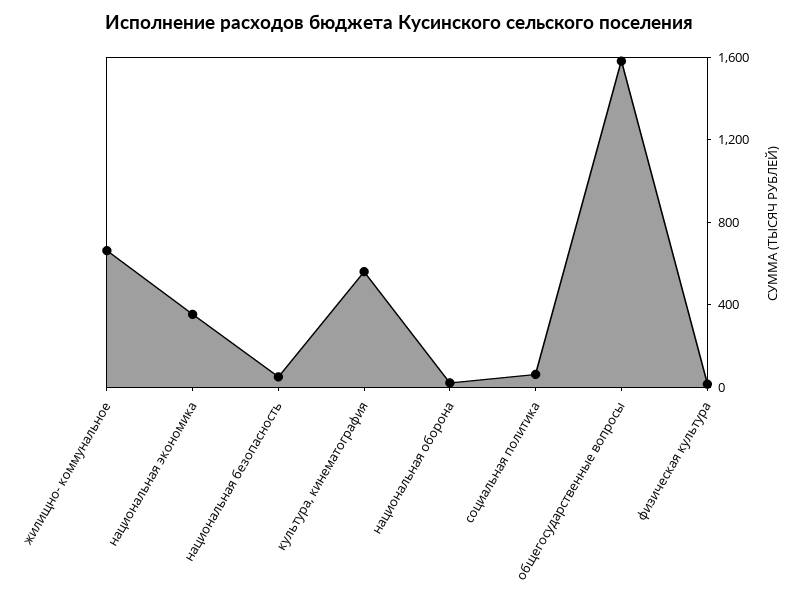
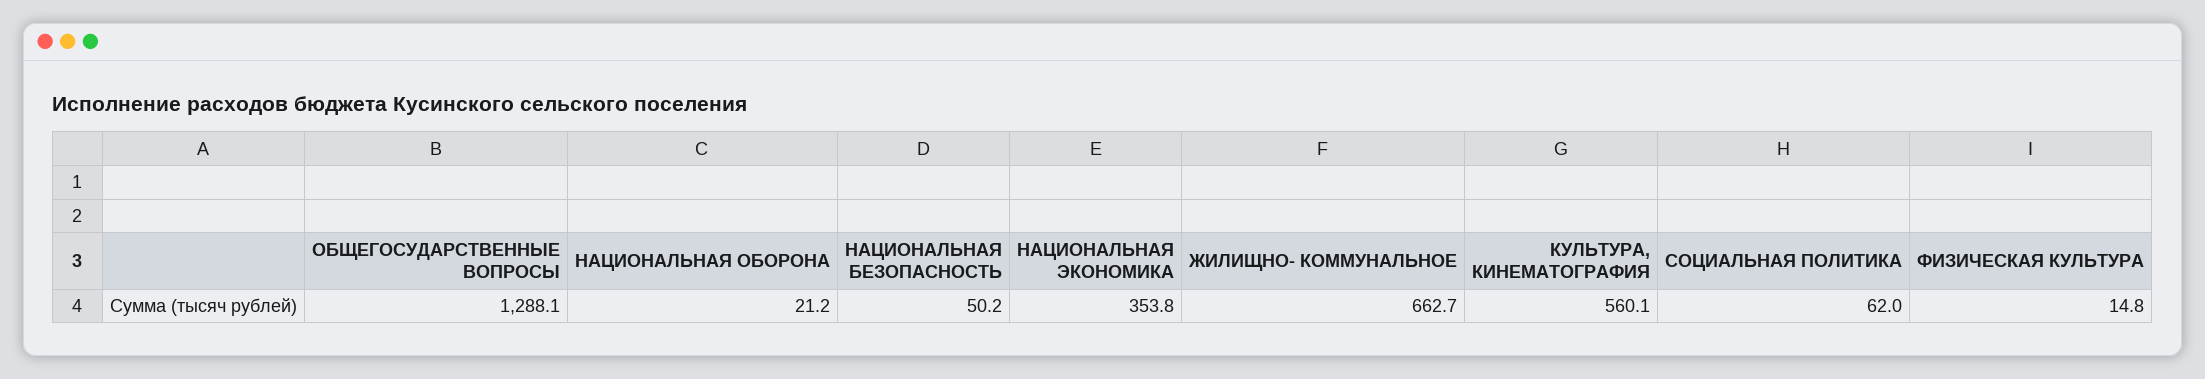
общегосударственные вопросы: 1600 -> 1288.1

